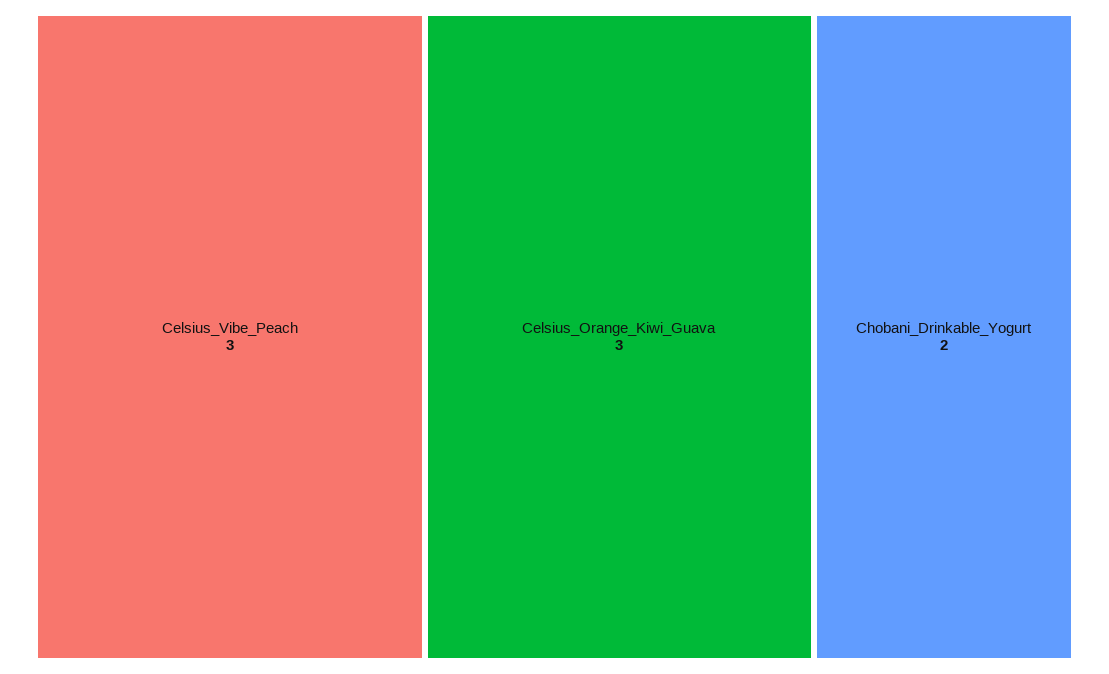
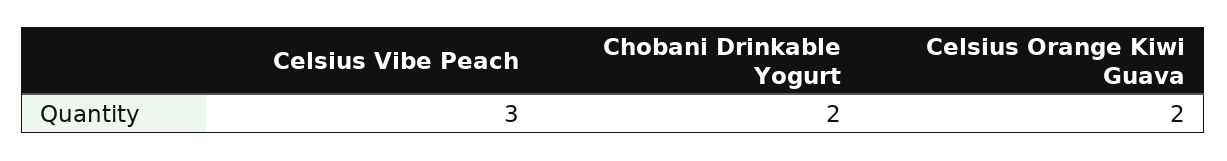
Celsius_Orange_Kiwi_Guava: 3 -> 2

